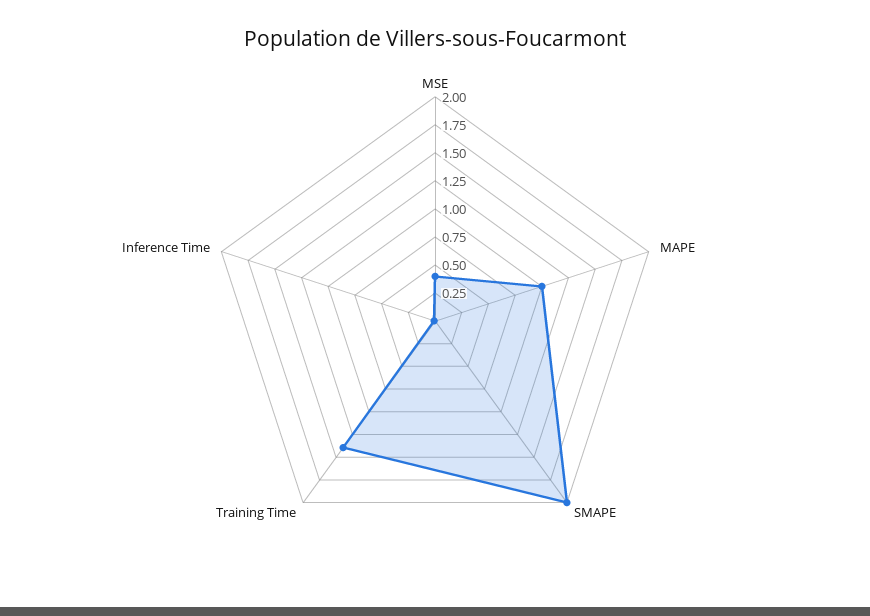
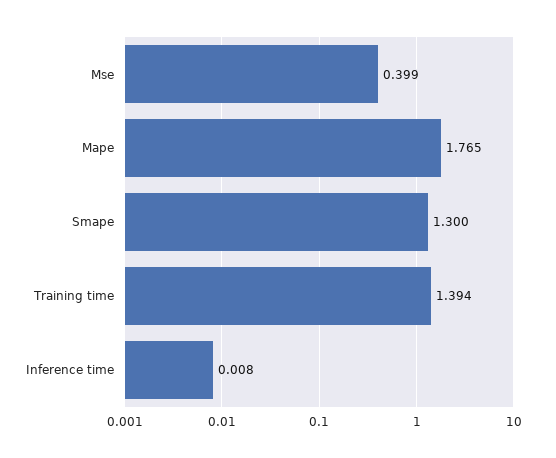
MAPE: 1 -> 1.765
SMAPE: 2 -> 1.3

